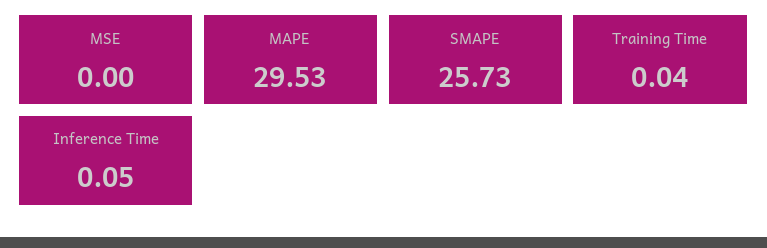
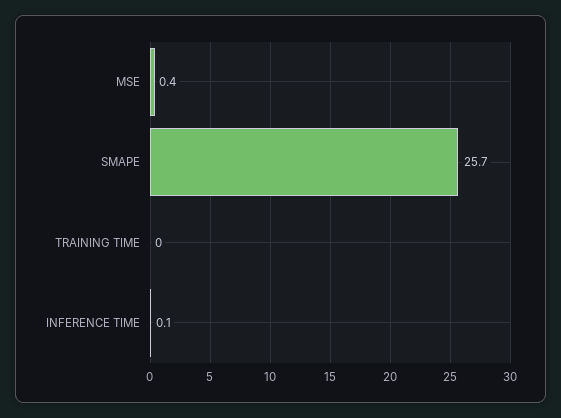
MSE: 0 -> 0.4
MAPE: 29.53 -> none

